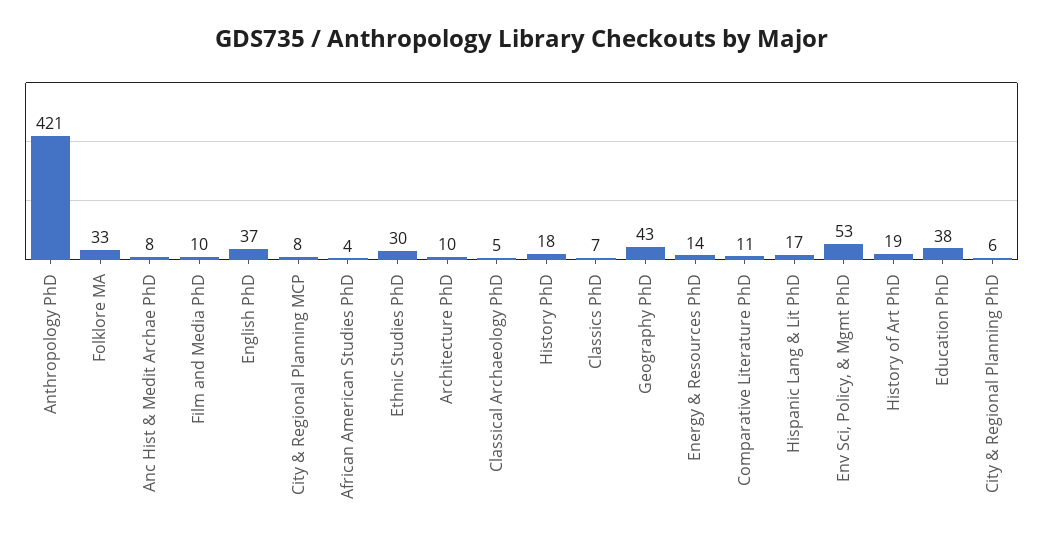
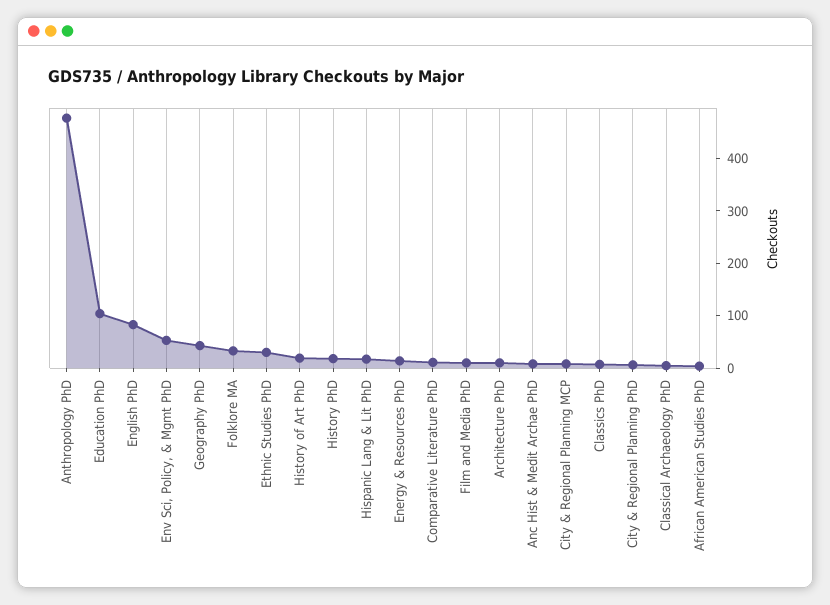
Anthropology PhD: 421 -> 480
English PhD: 37 -> 80
Education PhD: 38 -> 100

